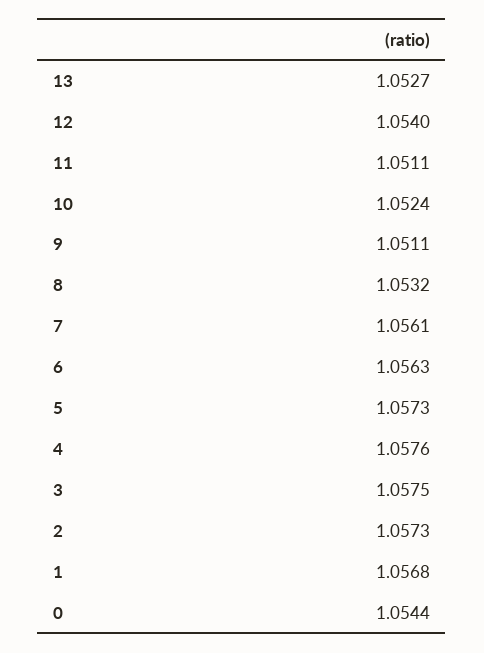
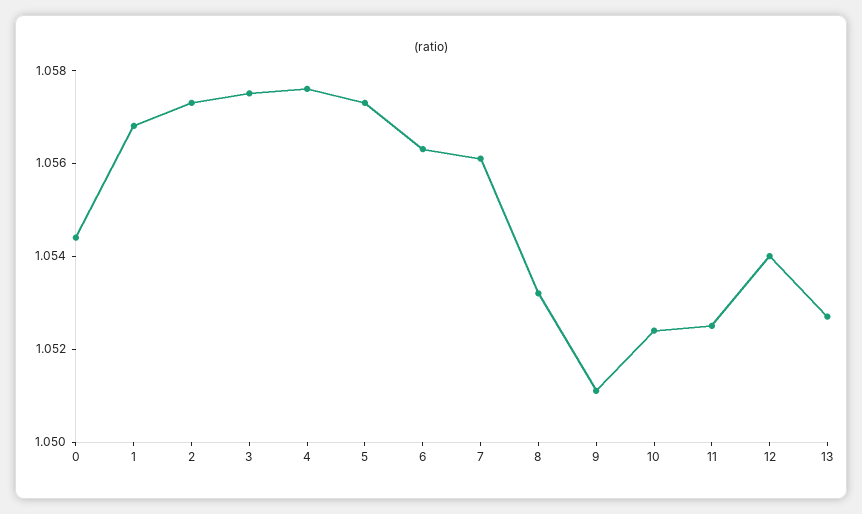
11: 1.0511 -> 1.0525

